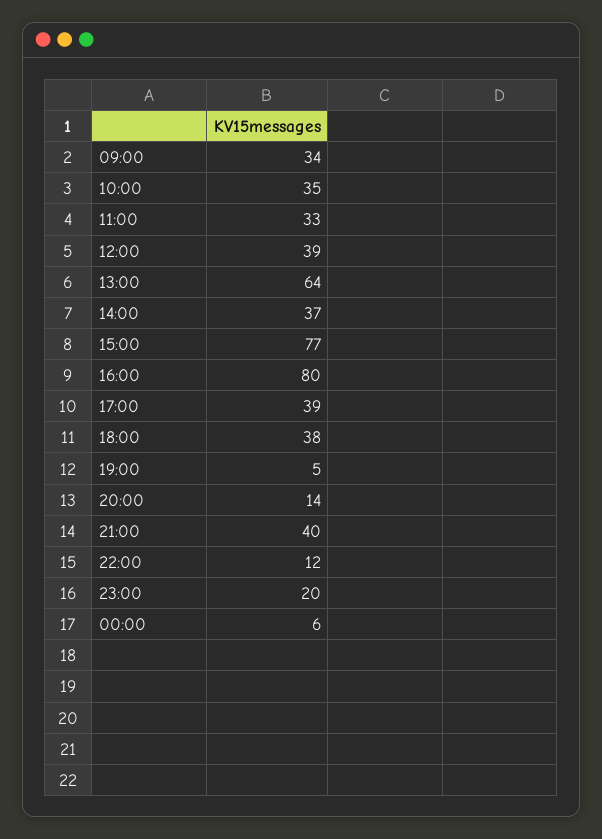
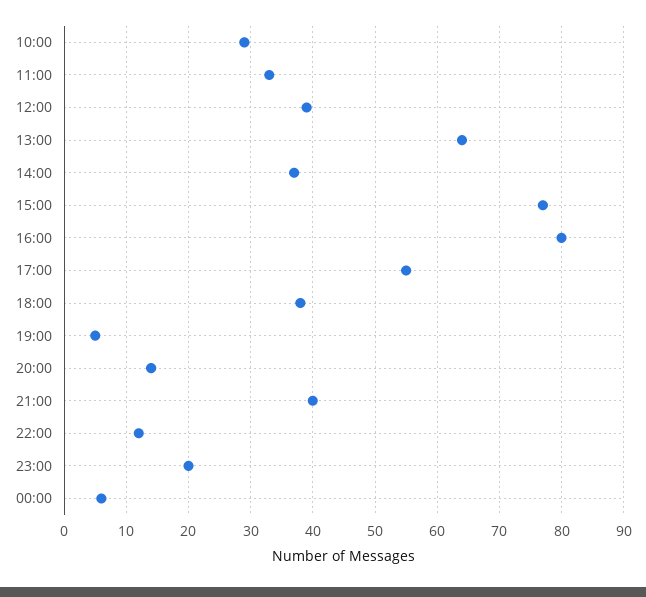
09:00: 34 -> none
10:00: 35 -> 29
17:00: 39 -> 55

